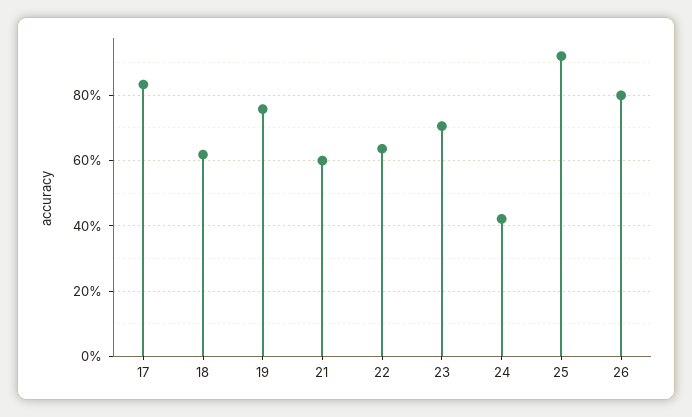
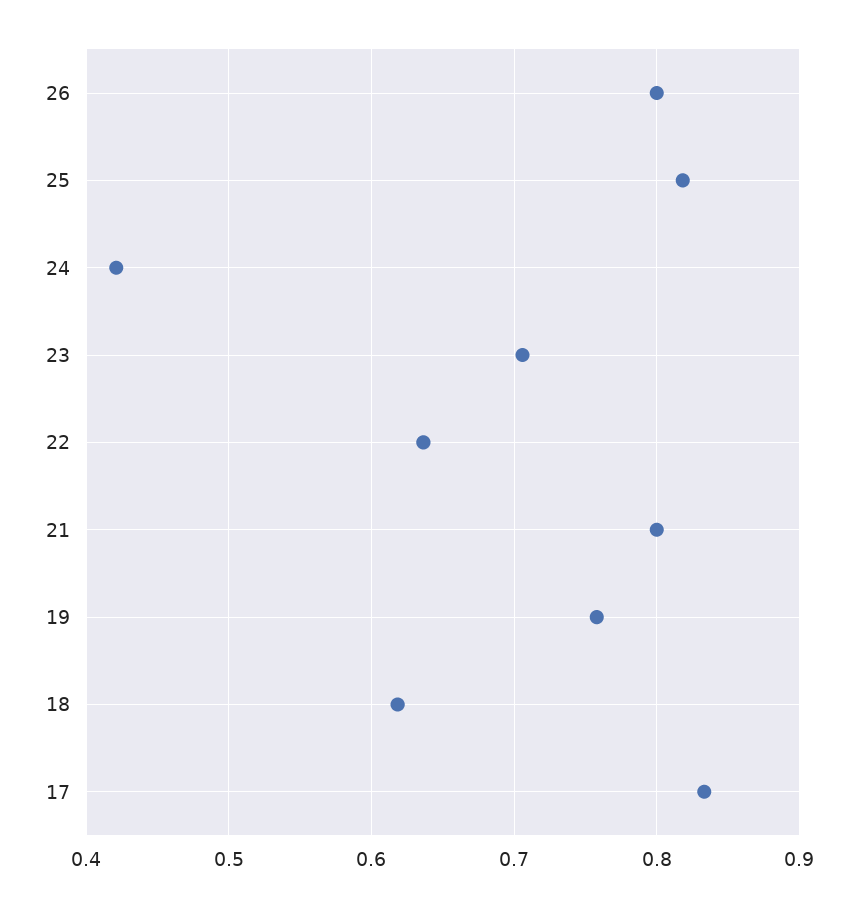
21: 0.6 -> 0.8
25: 0.92 -> 0.82

